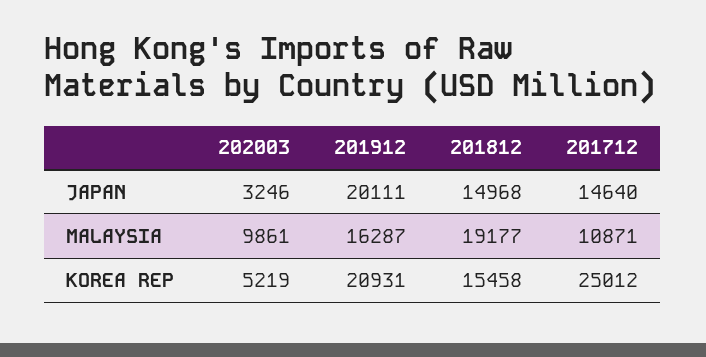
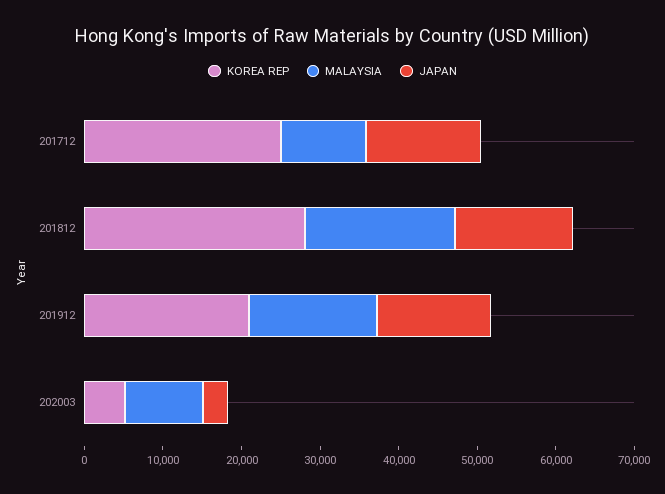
JAPAN, 201912: 20111 -> 14000
KOREA REP, 201812: 15458 -> 28000

